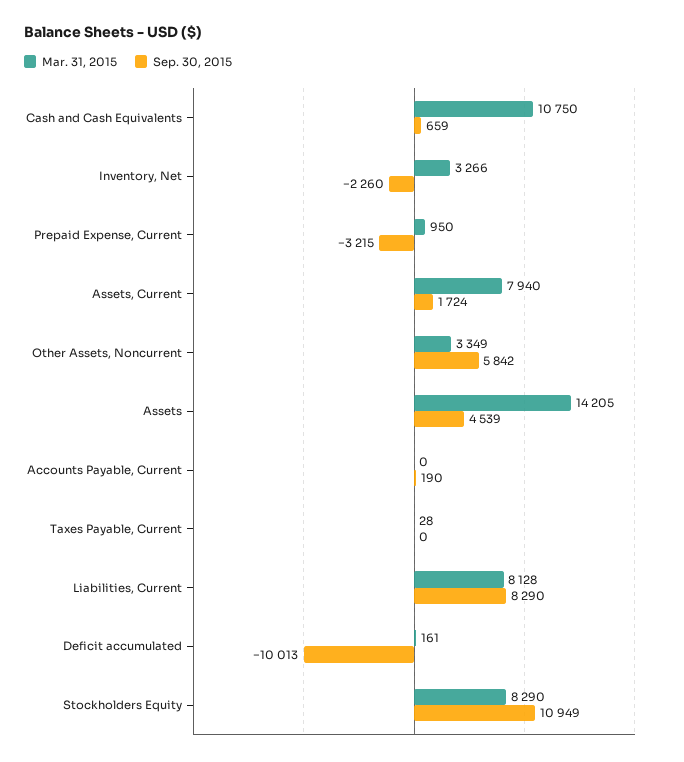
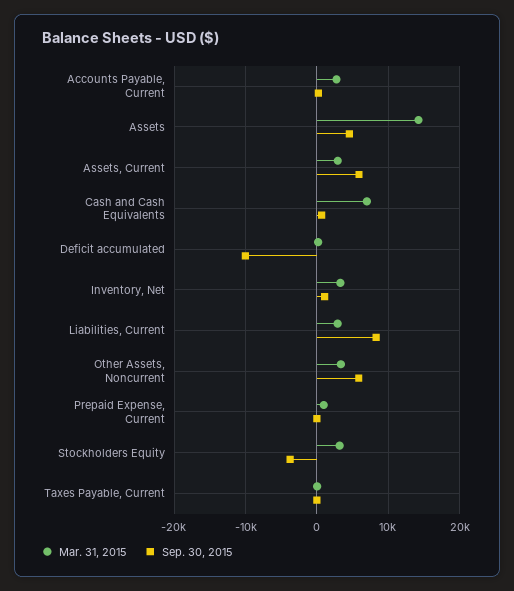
Mar. 31, 2015, Cash and Cash Equivalents: 10750 -> 7000
Sep. 30, 2015, Inventory, Net: -2260 -> 1000
Sep. 30, 2015, Prepaid Expense, Current: -3215 -> 0
Mar. 31, 2015, Assets, Current: 7940 -> 3000
Sep. 30, 2015, Assets, Current: 1724 -> 6000
Mar. 31, 2015, Accounts Payable, Current: 0 -> 3000
Mar. 31, 2015, Liabilities, Current: 8128 -> 3000
Mar. 31, 2015, Stockholders Equity: 8290 -> 3000
Sep. 30, 2015, Stockholders Equity: 10949 -> -4000

